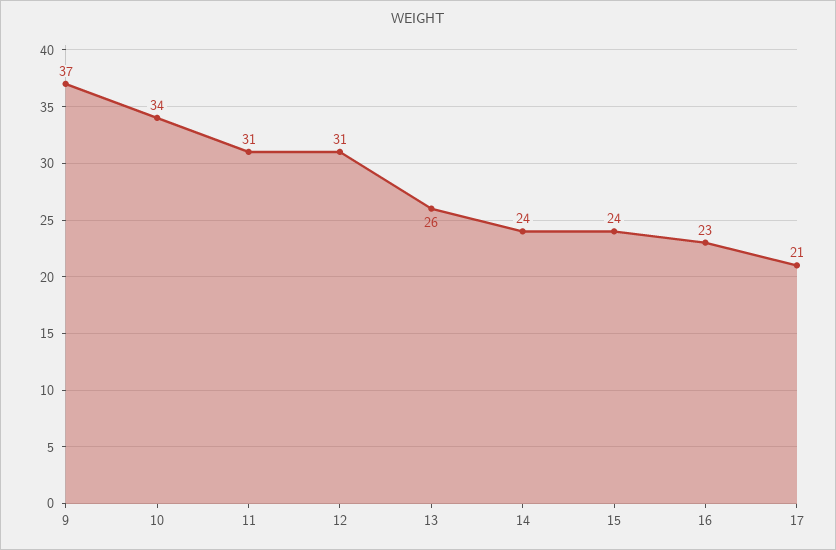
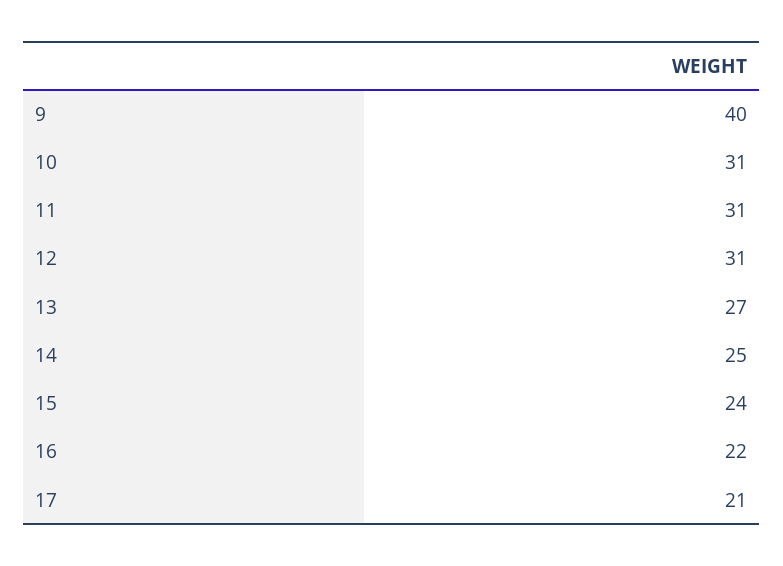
9: 37 -> 40
10: 34 -> 31
13: 26 -> 27
14: 24 -> 25
16: 23 -> 22

